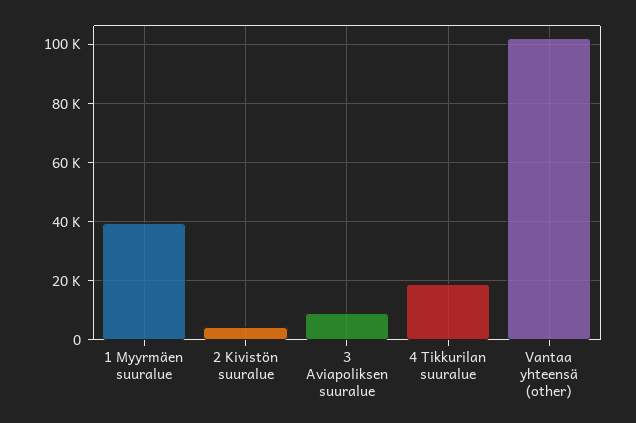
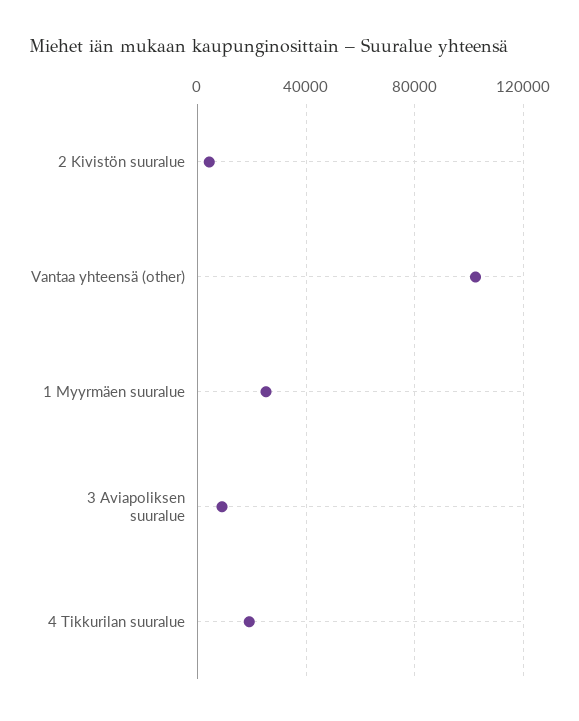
1 Myyrmäen suuralue: 40000 -> 25000

